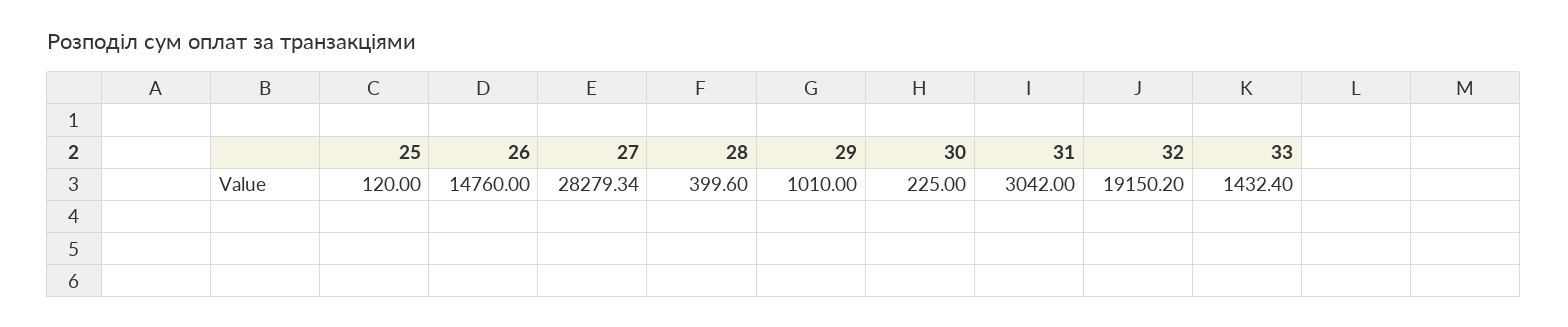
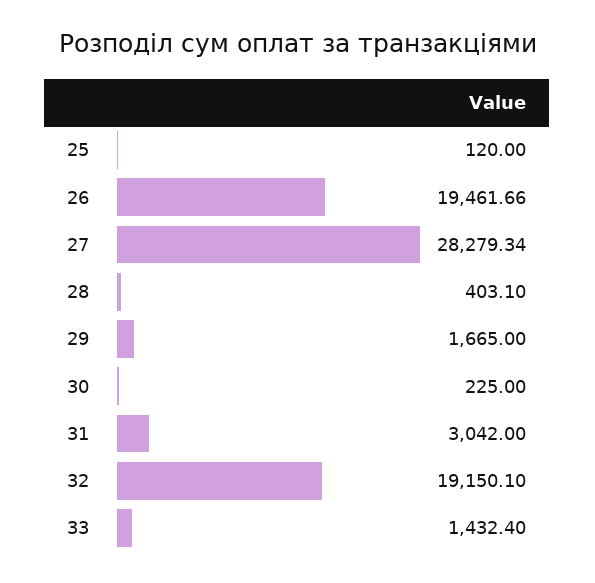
26: 14760 -> 19461.66
28: 399.6 -> 403.1
29: 1010 -> 1665
32: 19150.2 -> 19150.1

